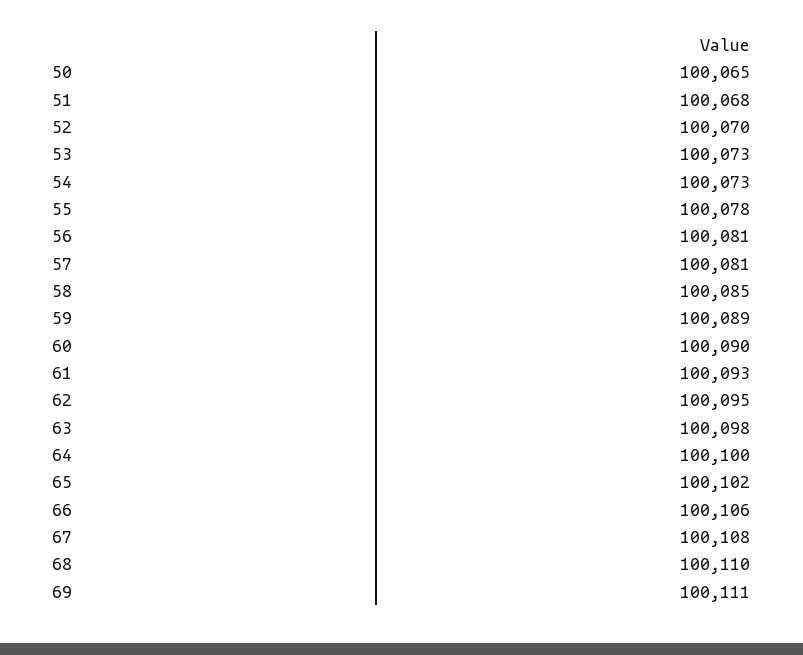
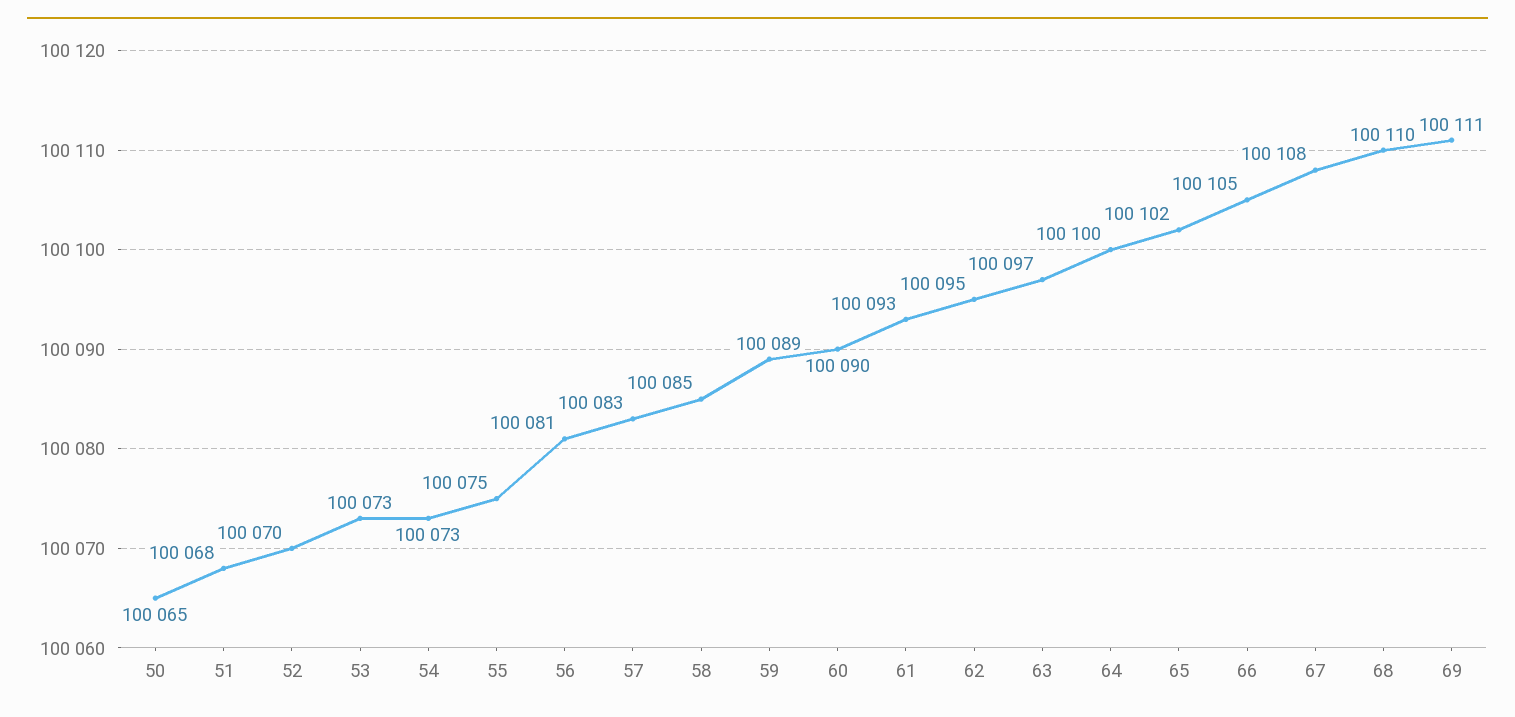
55: 100078 -> 100075
57: 100081 -> 100083
63: 100098 -> 100097
66: 100106 -> 100105

